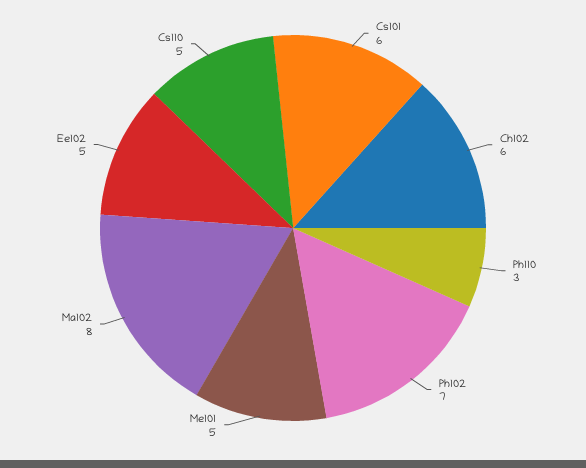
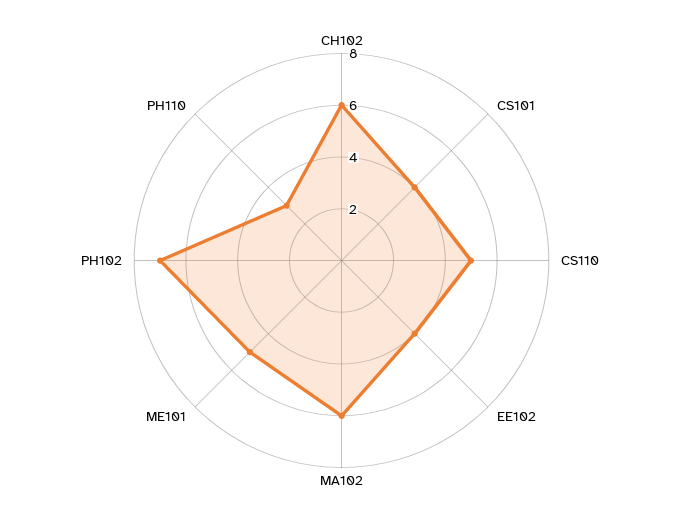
Cs101: 6 -> 4
Ma102: 8 -> 6
Ee102: 5 -> 4

